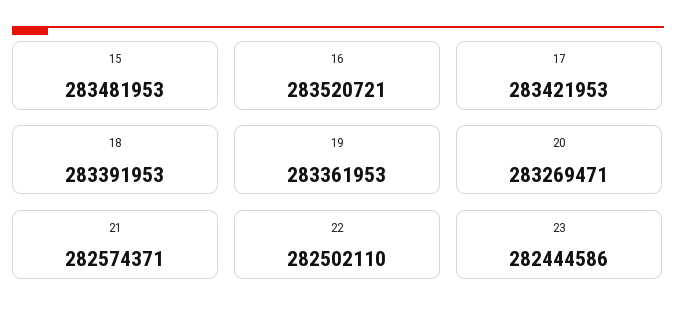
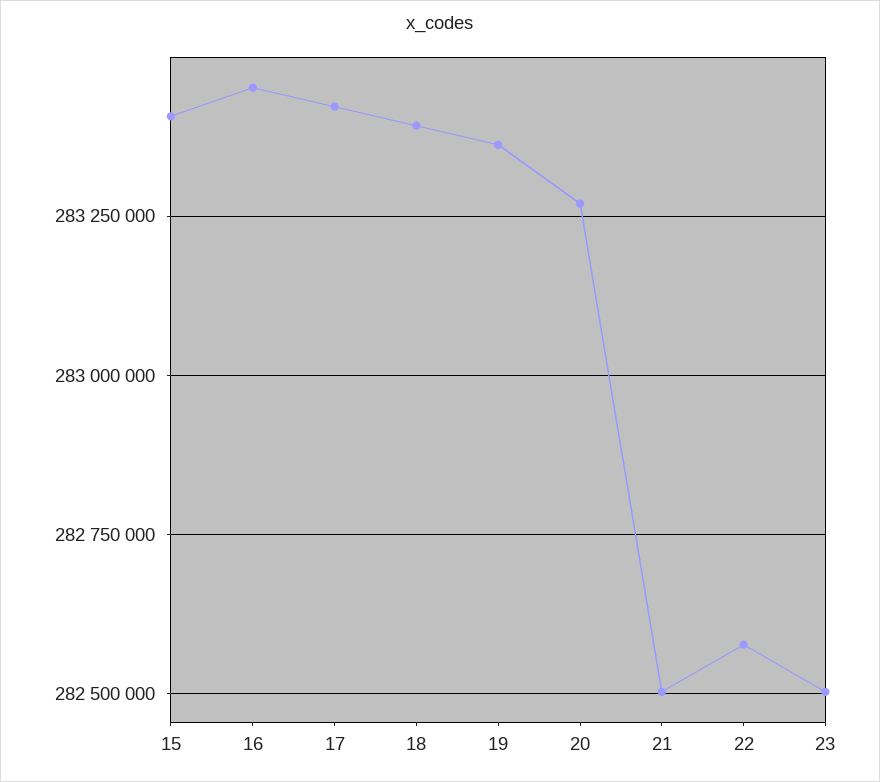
15: 283481953 -> 283400000
16: 283520721 -> 283450000
21: 282574371 -> 282500000
22: 282502110 -> 282575000
23: 282444586 -> 282500000

